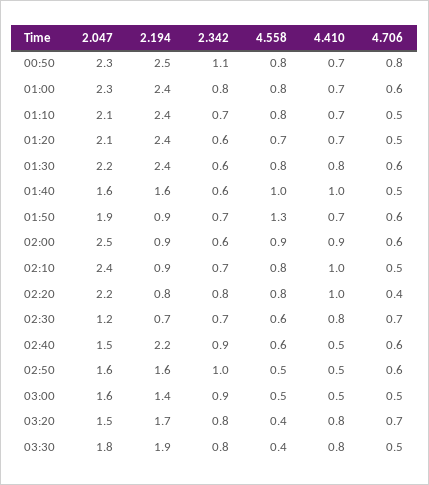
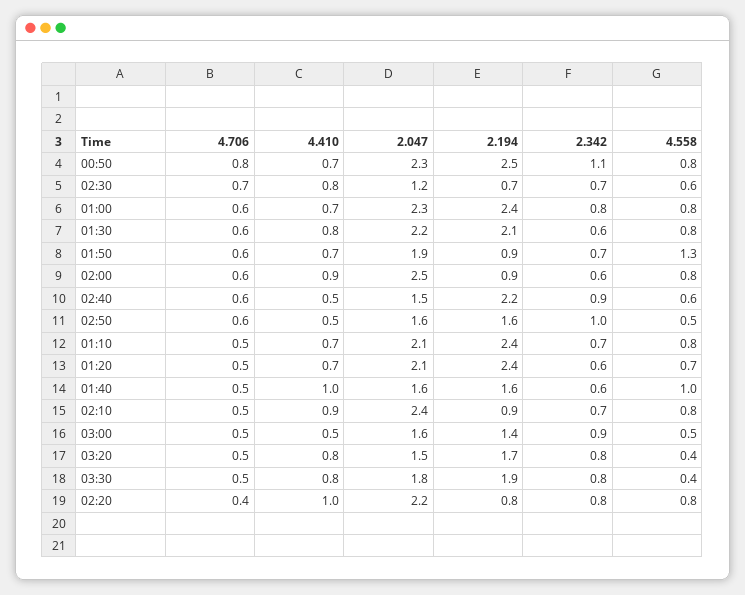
2.194, 01:30: 2.4 -> 2.1
4.558, 02:00: 0.9 -> 0.8
4.410, 02:10: 1 -> 0.9
4.706, 03:20: 0.7 -> 0.5

